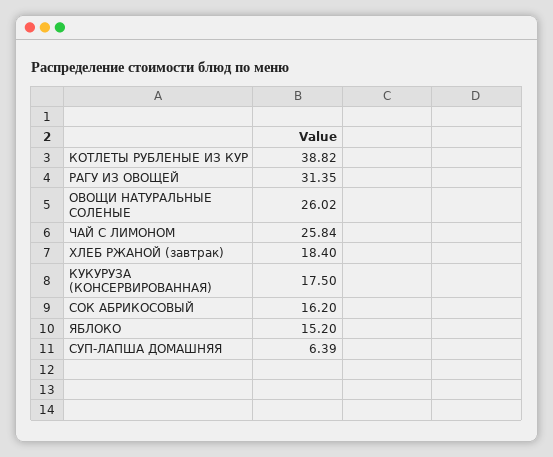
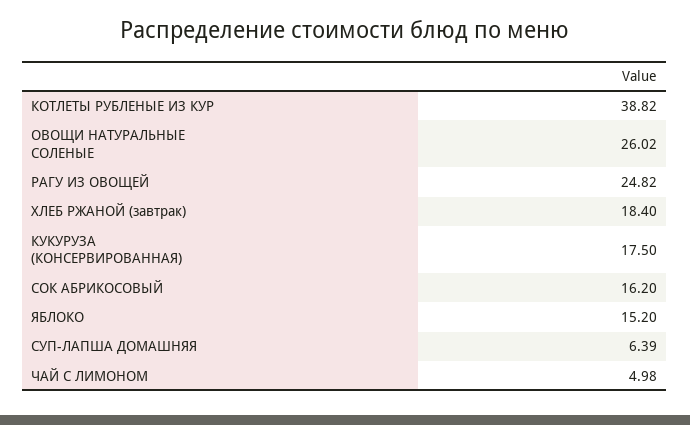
РАГУ ИЗ ОВОЩЕЙ: 31.35 -> 24.82
ЧАЙ С ЛИМОНОМ: 25.84 -> 4.98

